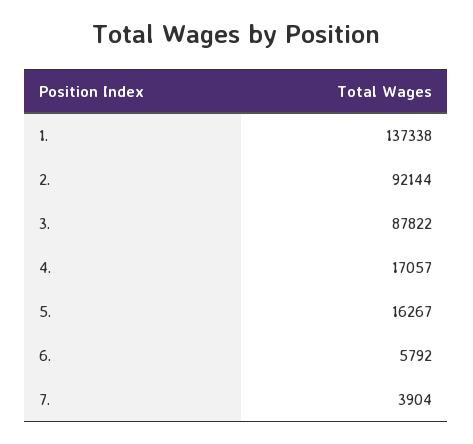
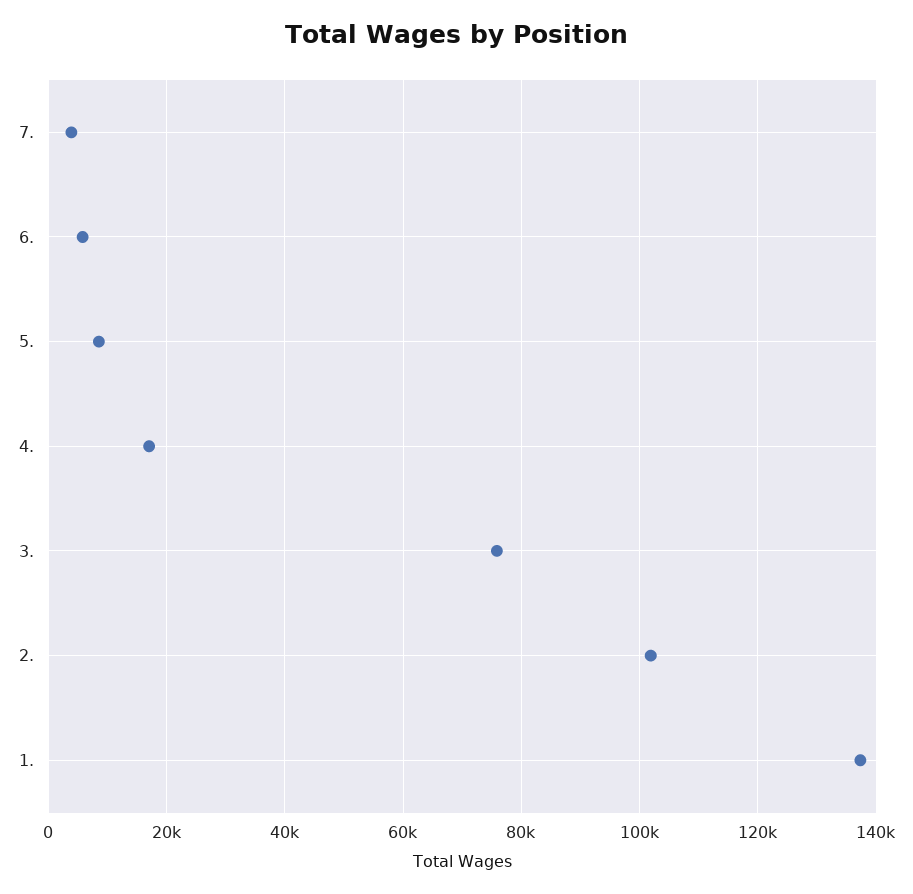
2.: 92144 -> 102000
3.: 87822 -> 76000
5.: 16267 -> 8000

